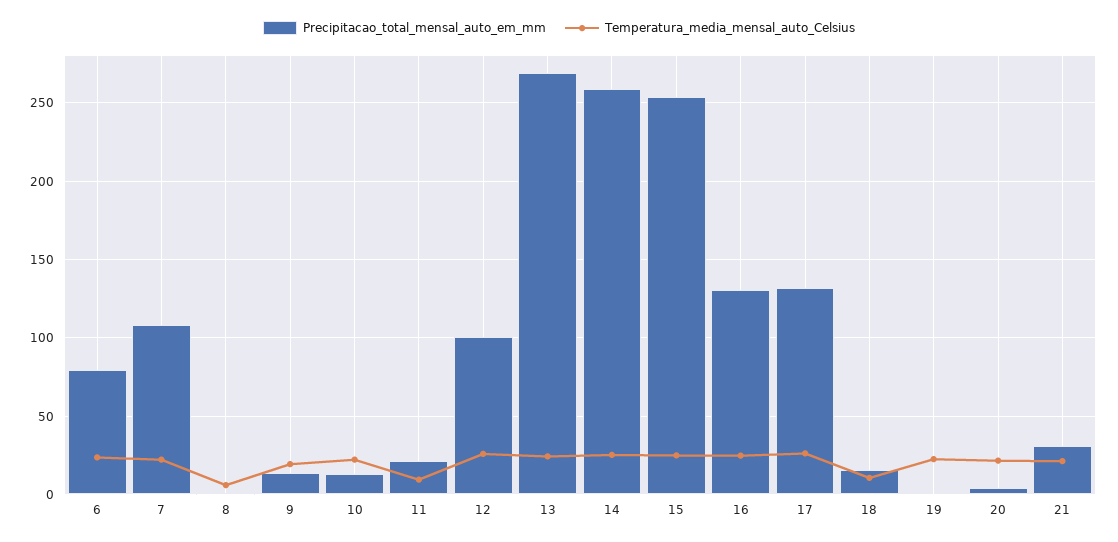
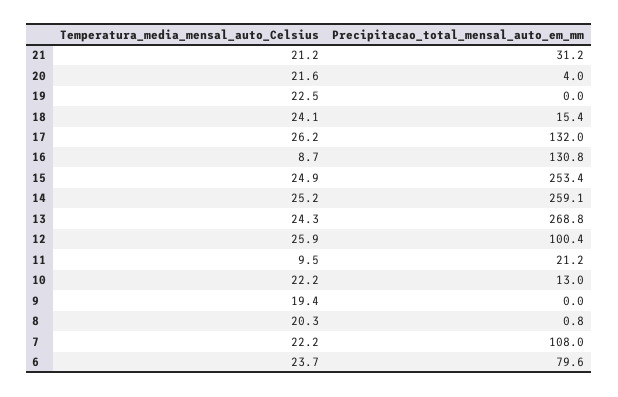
Temperatura_media_mensal_auto_Celsius, 8: 5 -> 20.3
Precipitacao_total_mensal_auto_em_mm, 9: 15 -> 0
Temperatura_media_mensal_auto_Celsius, 16: 25 -> 8.7
Temperatura_media_mensal_auto_Celsius, 18: 10 -> 24.1

